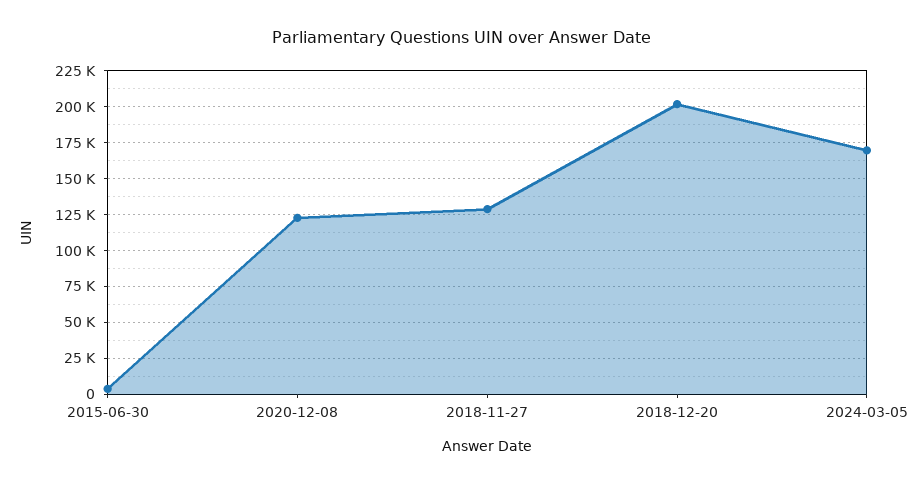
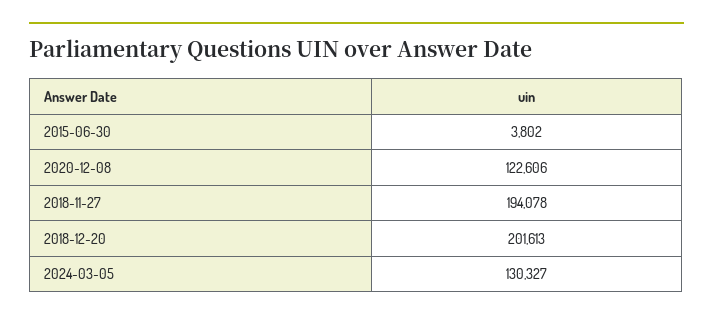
2018-11-27: 130000 -> 194078
2024-03-05: 170000 -> 130327

